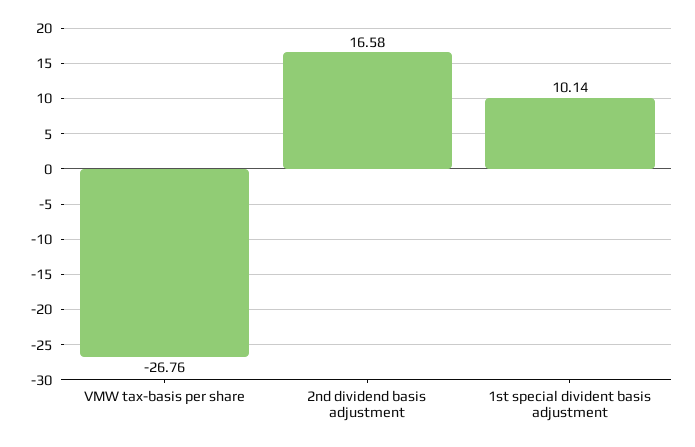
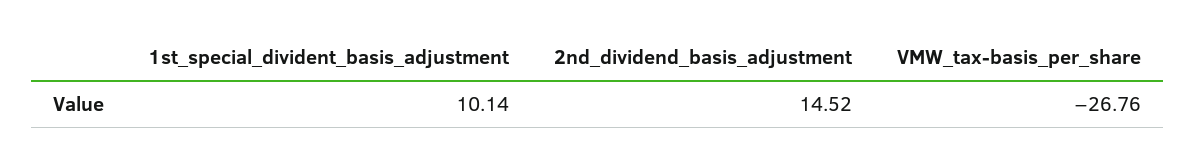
2nd dividend basis adjustment: 16.58 -> 14.52

